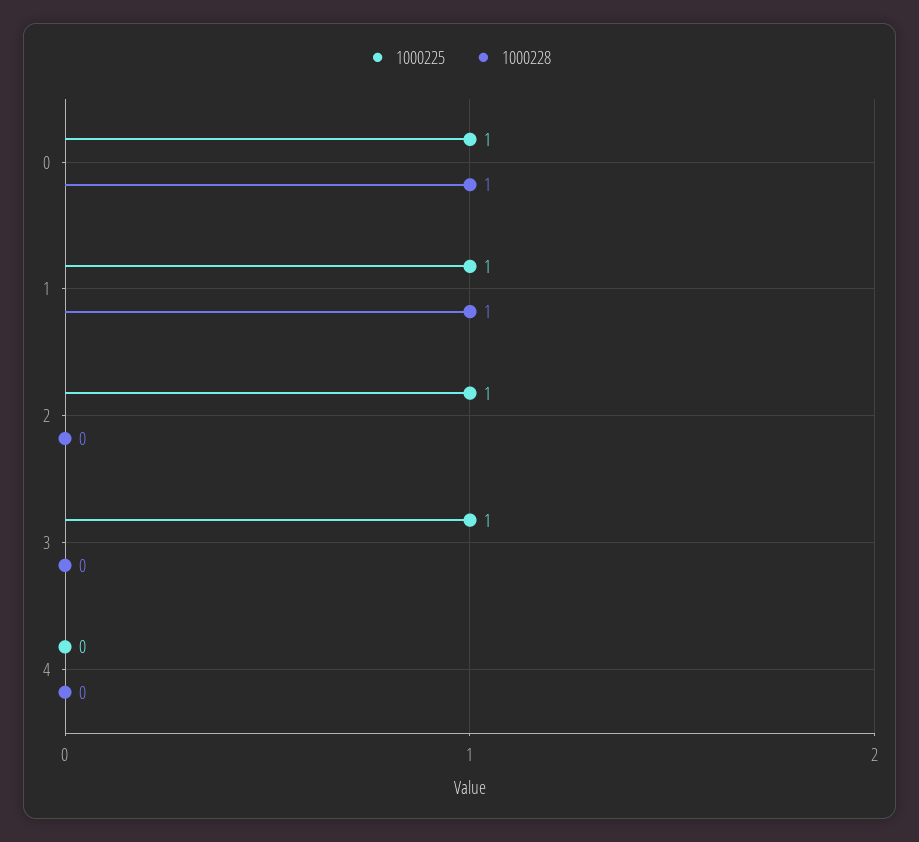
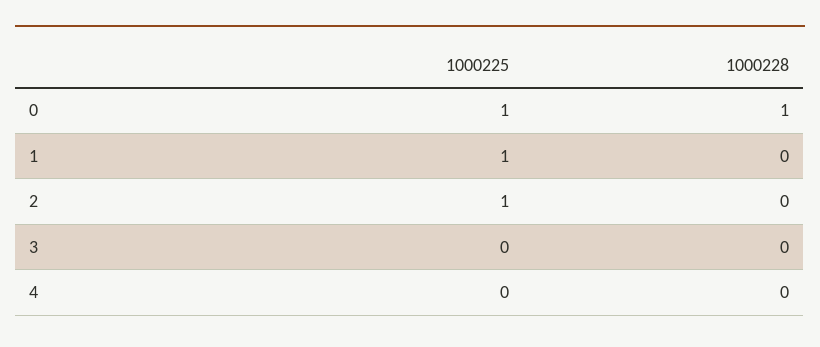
1000228, 1: 1 -> 0
1000225, 3: 1 -> 0

